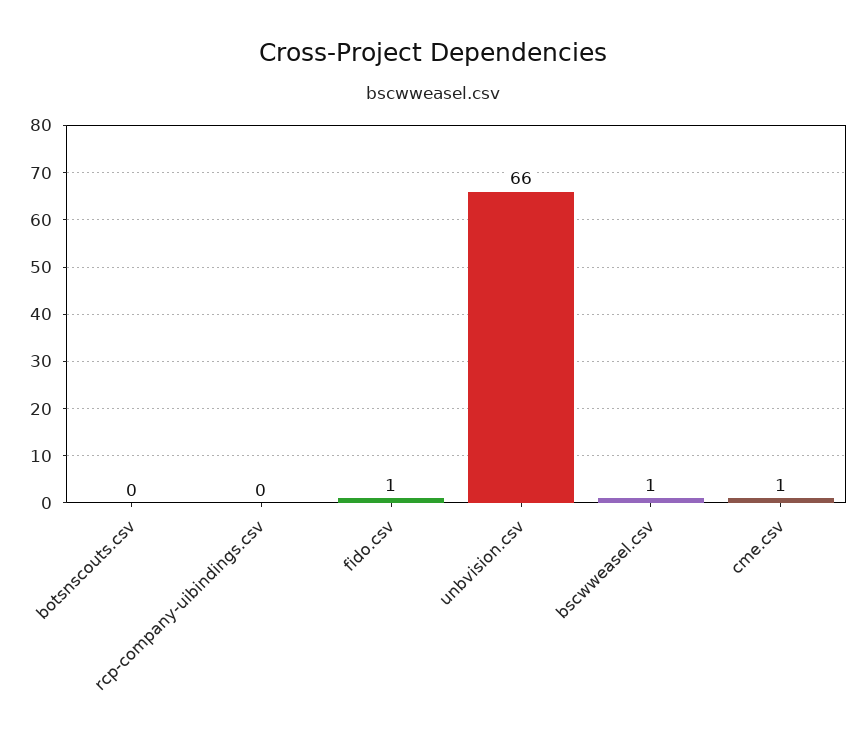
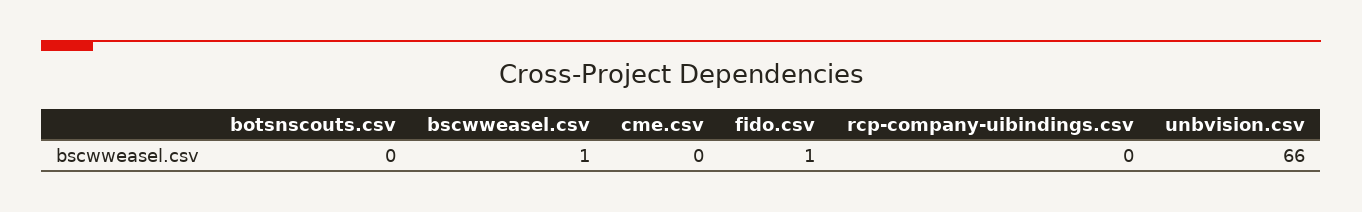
cme.csv: 1 -> 0

